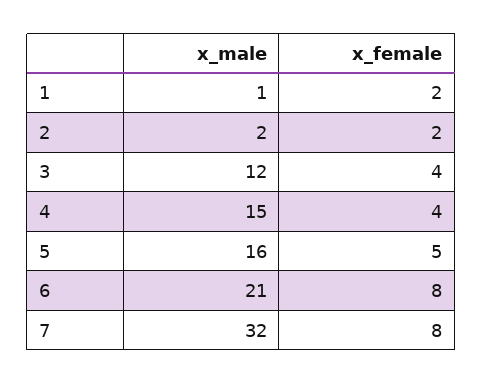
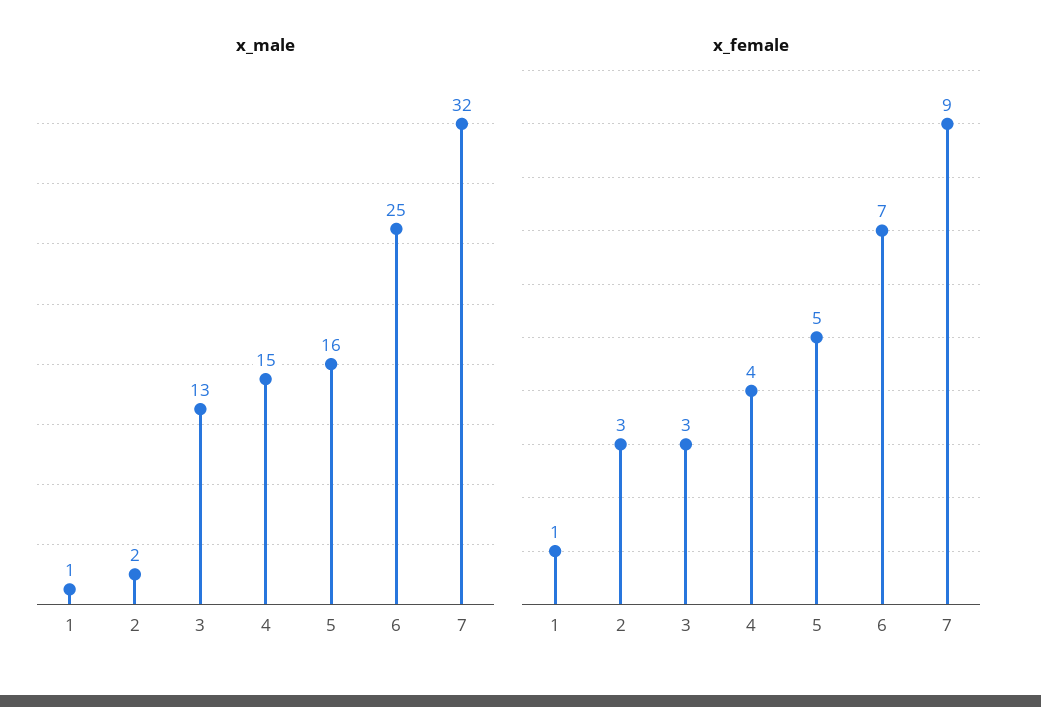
x_female, 1: 2 -> 1
x_female, 2: 2 -> 3
x_male, 3: 12 -> 13
x_female, 3: 4 -> 3
x_male, 6: 21 -> 25
x_female, 6: 8 -> 7
x_female, 7: 8 -> 9

